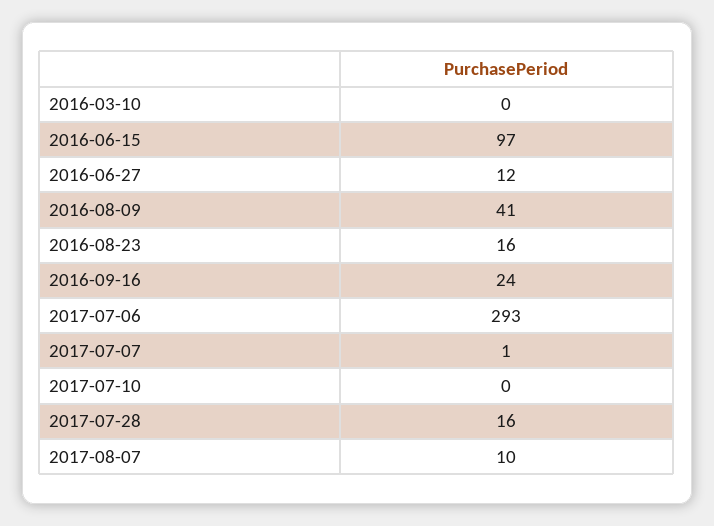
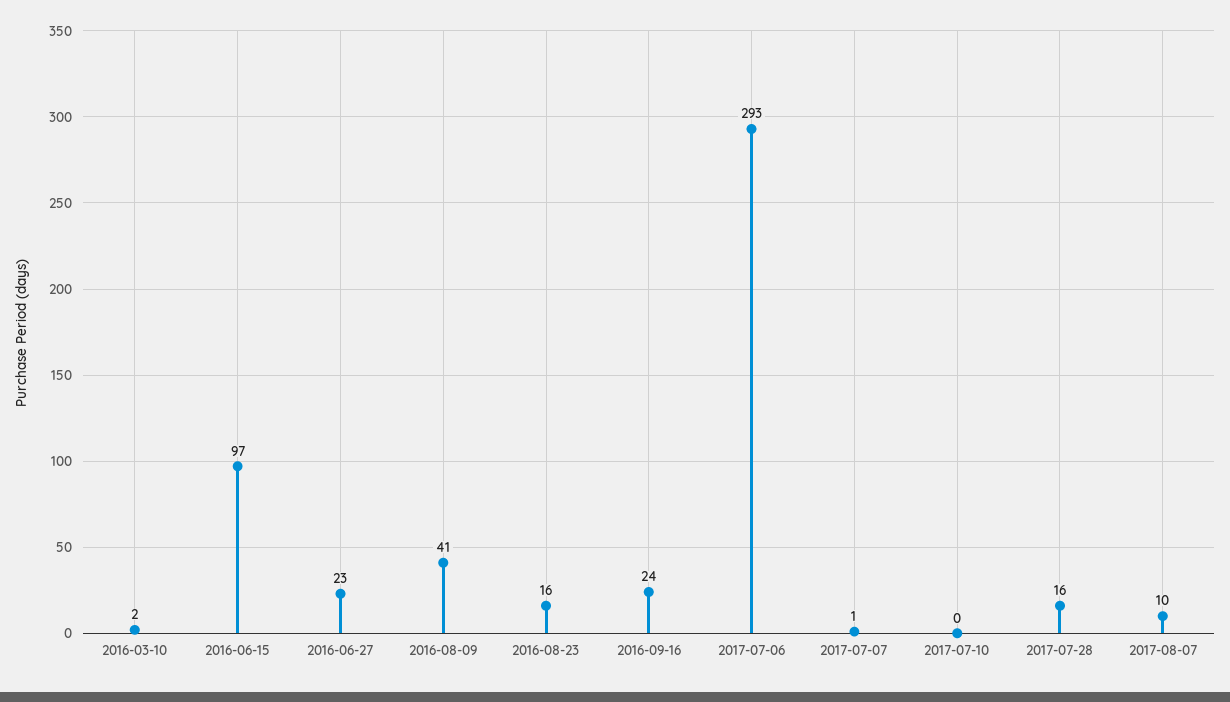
2016-03-10: 0 -> 2
2016-06-27: 12 -> 23

